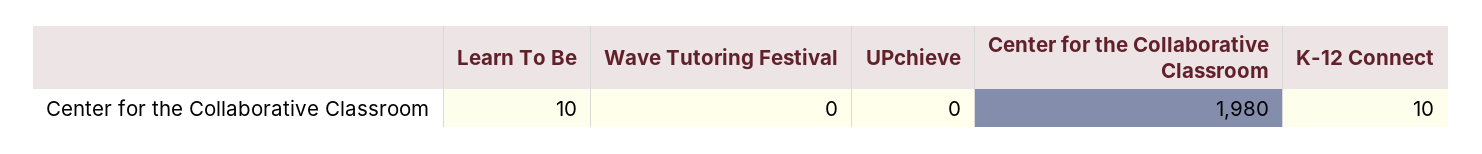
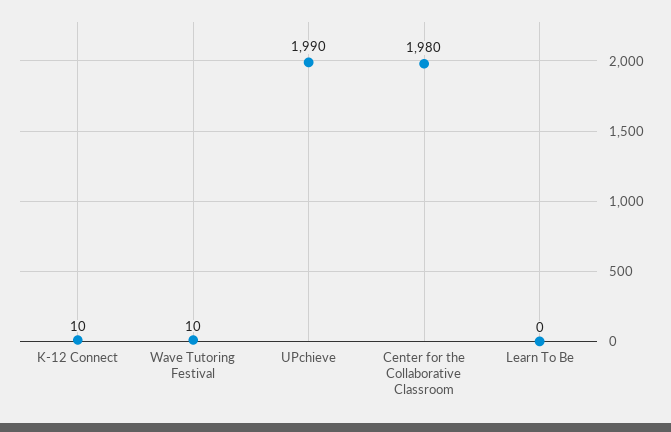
Learn To Be: 10 -> 0
Wave Tutoring Festival: 0 -> 10
UPchieve: 0 -> 1990

